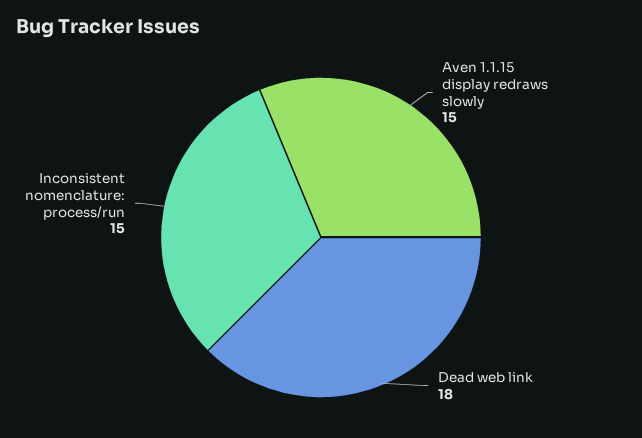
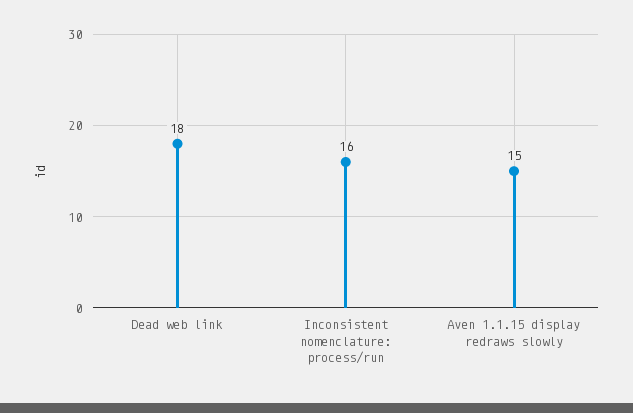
Inconsistent nomenclature: process/run: 15 -> 16

